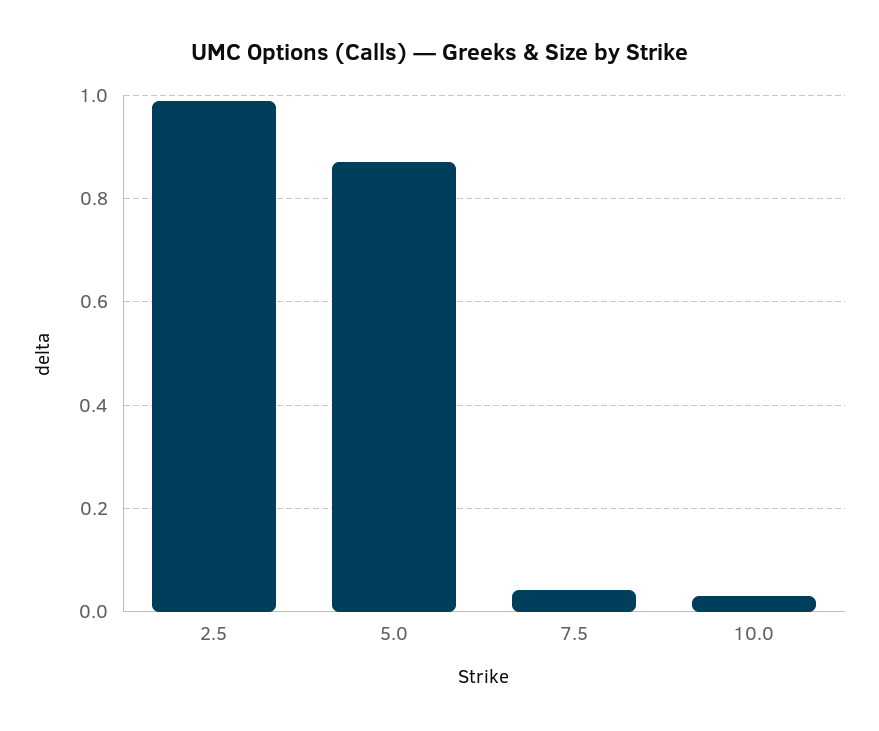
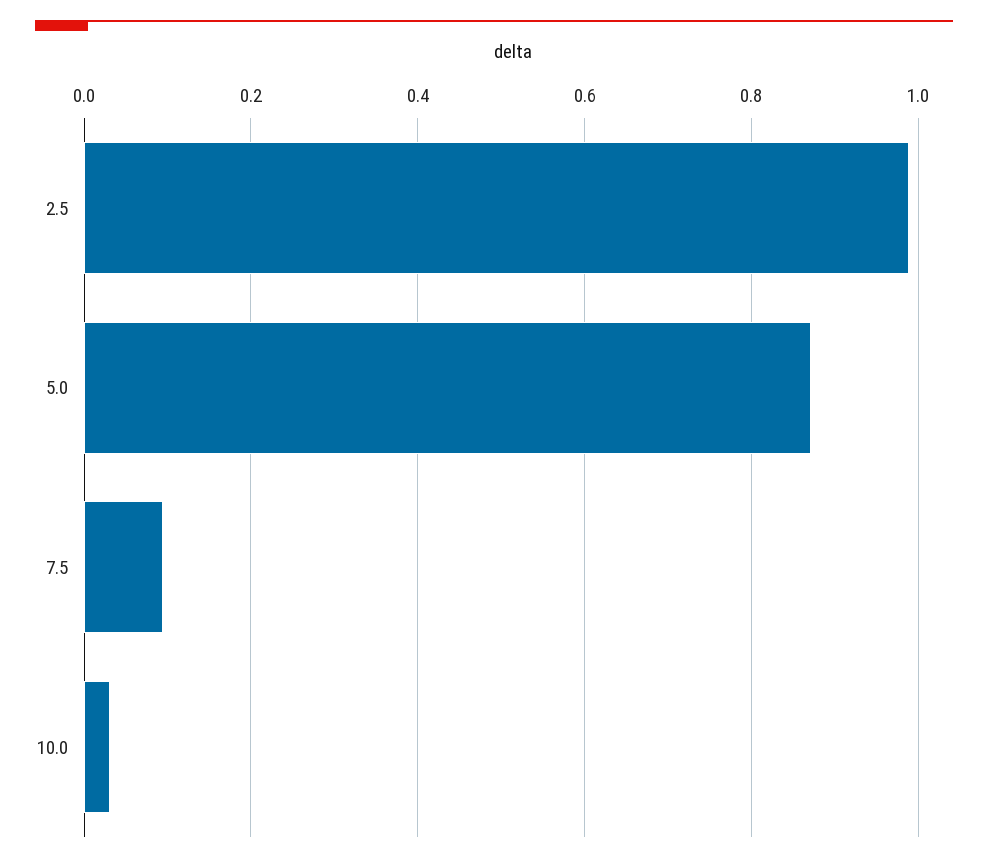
7.5: 0.04 -> 0.1

